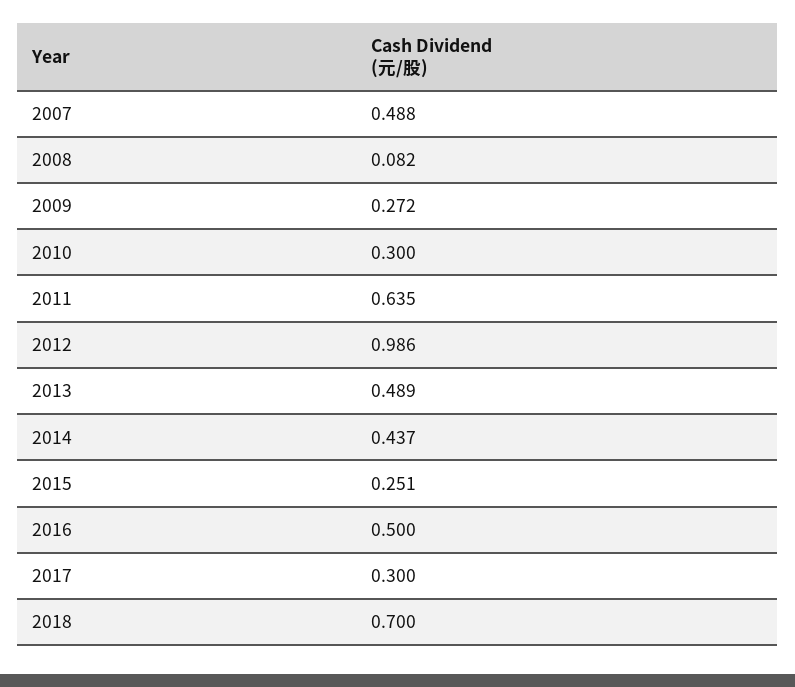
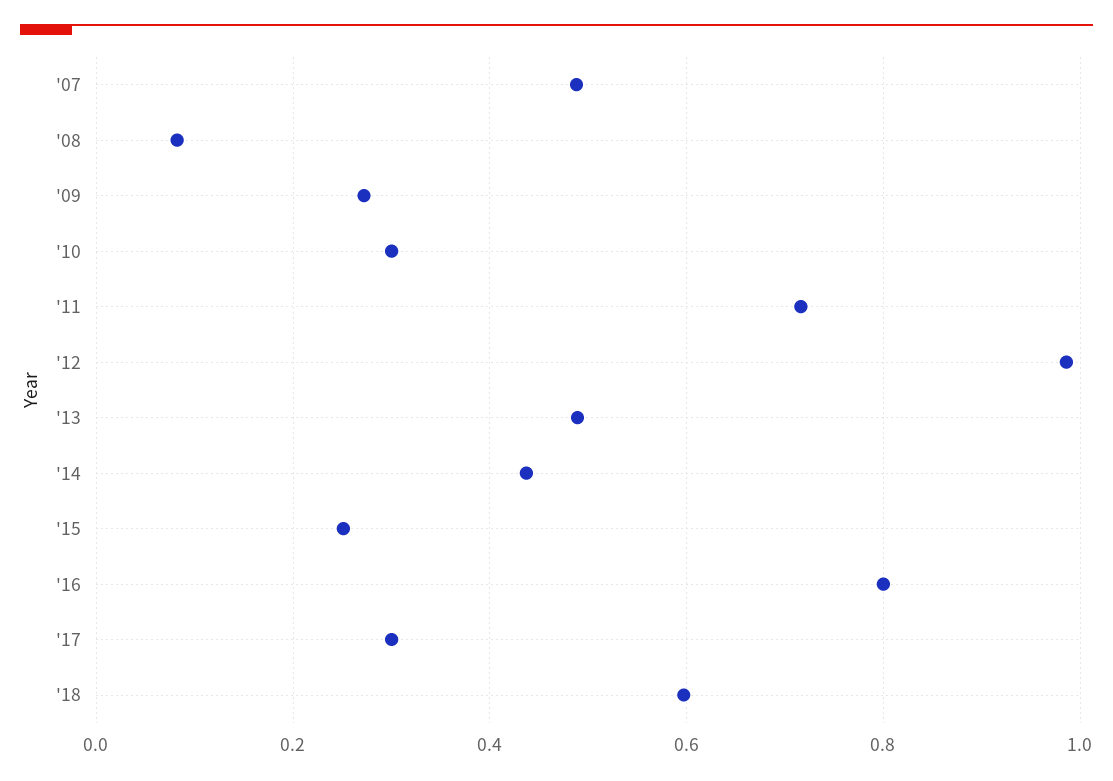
2011: 0.635 -> 0.72
2016: 0.5 -> 0.8
2018: 0.7 -> 0.6

